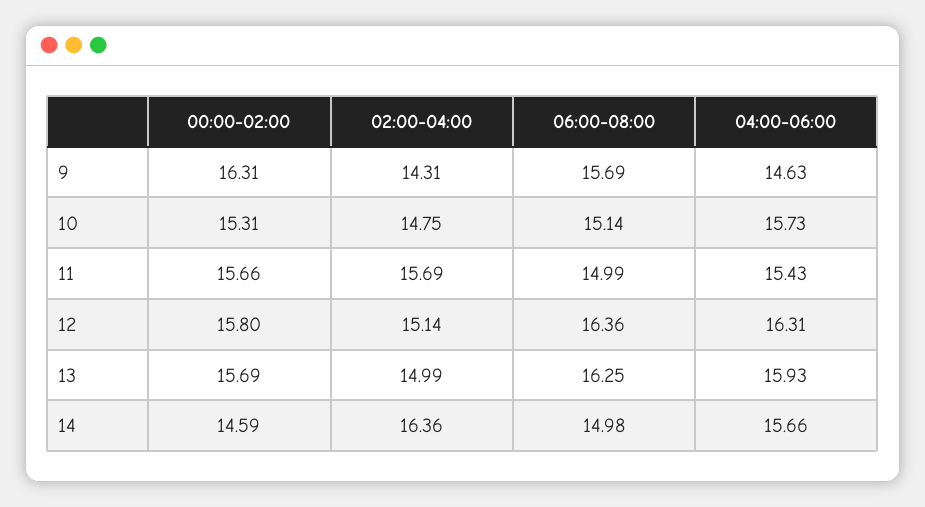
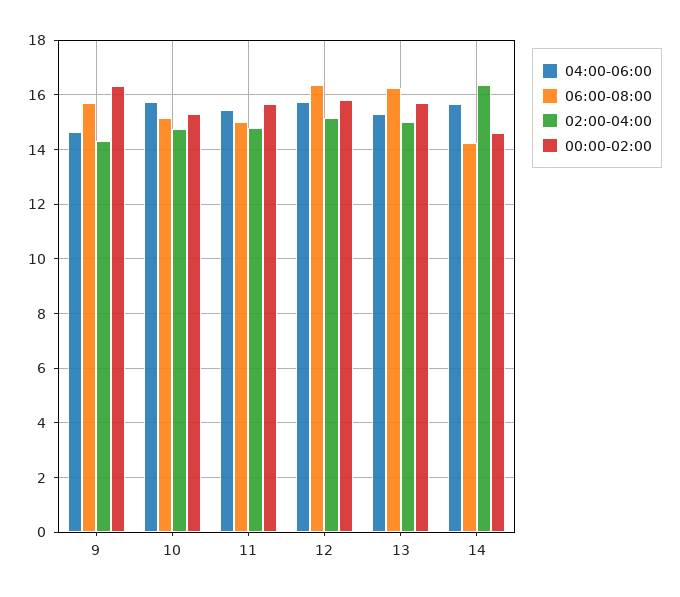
02:00-04:00, 11: 15.69 -> 14.75
04:00-06:00, 12: 16.31 -> 15.75
04:00-06:00, 13: 15.93 -> 15.25
06:00-08:00, 14: 14.98 -> 14.25

